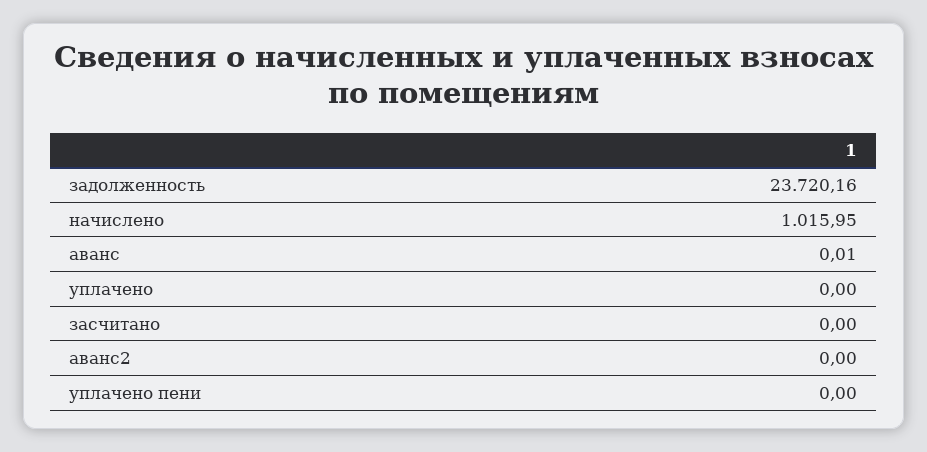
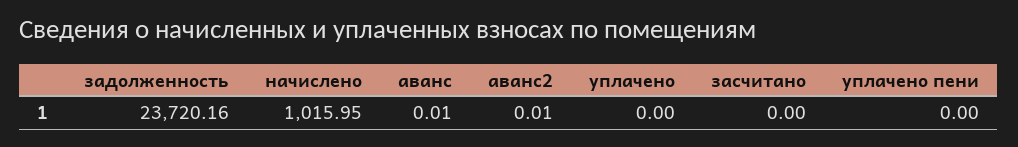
аванс2: 0 -> 0.01

